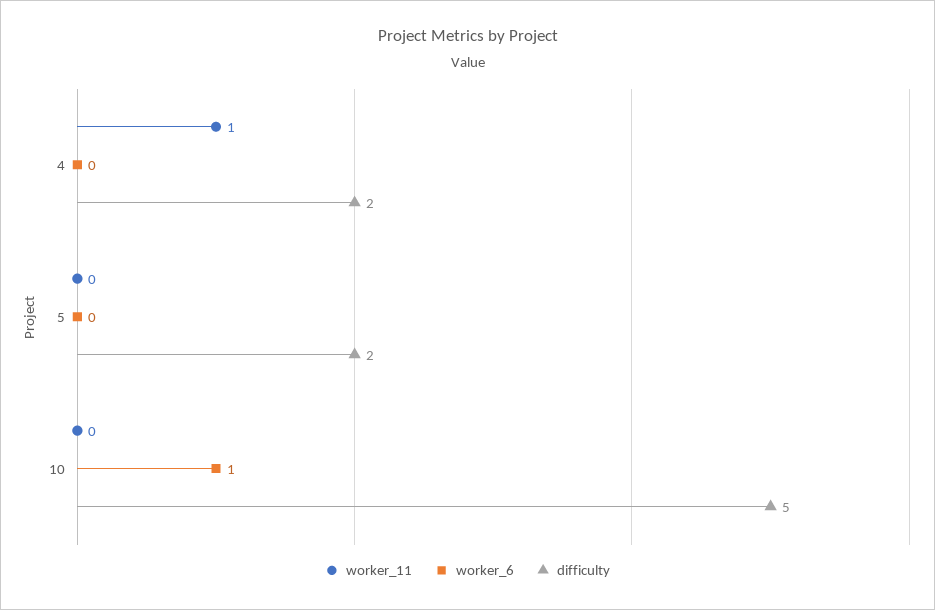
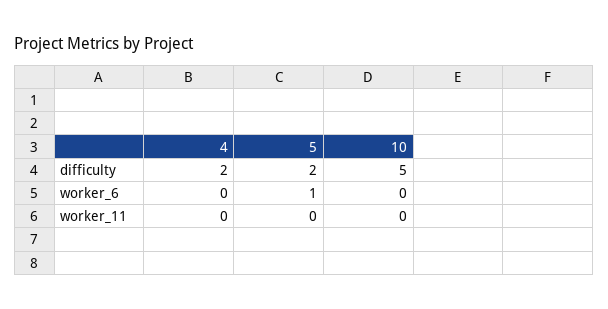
worker_11, 4: 1 -> 0
worker_6, 5: 0 -> 1
worker_6, 10: 1 -> 0

